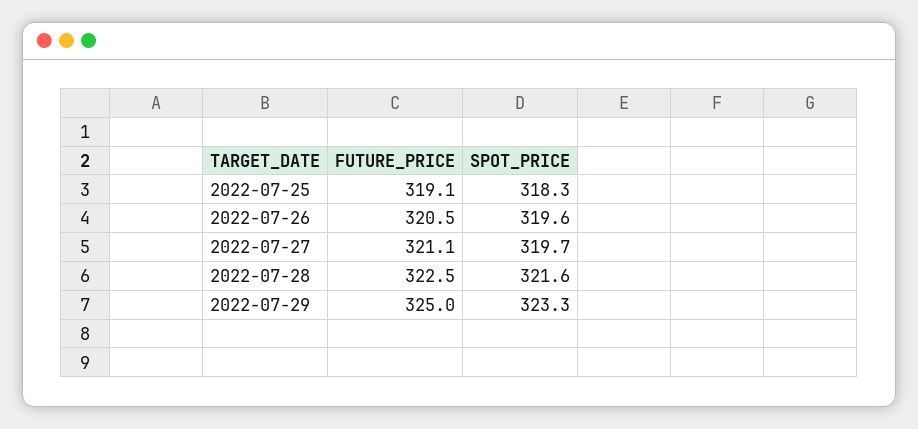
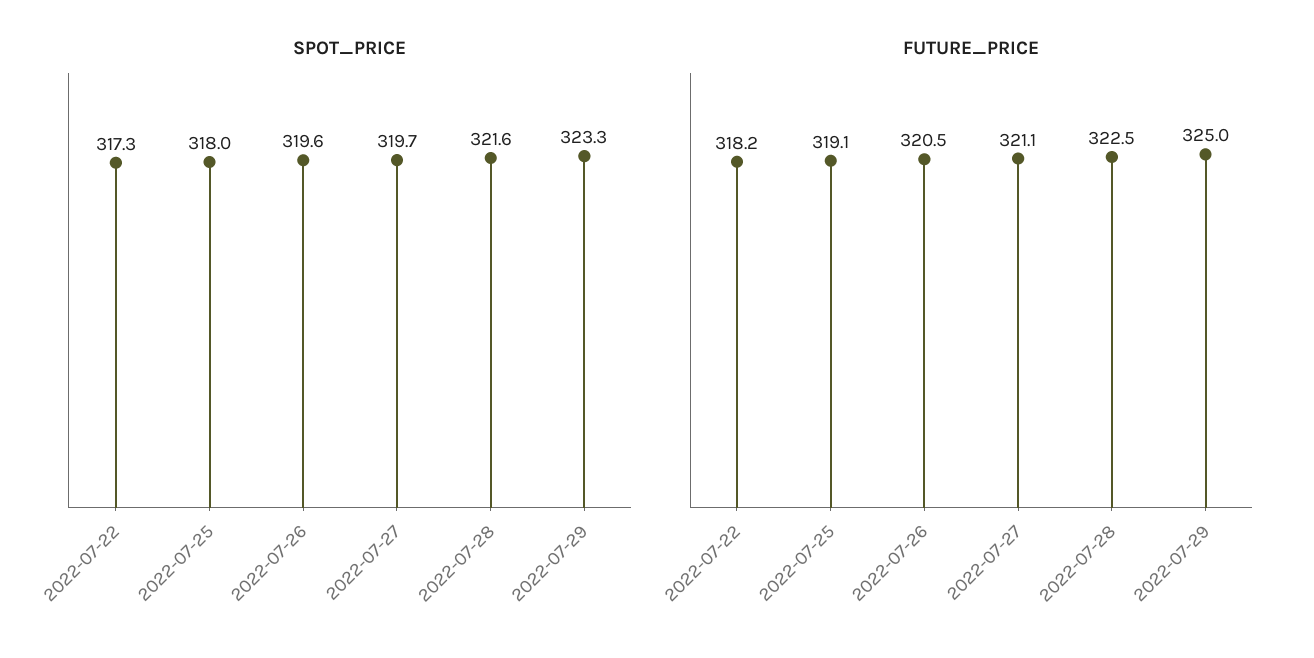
SPOT_PRICE, 2022-07-25: 318.3 -> 318
SPOT_PRICE, 2022-07-22: none -> 317.3
FUTURE_PRICE, 2022-07-22: none -> 318.2

